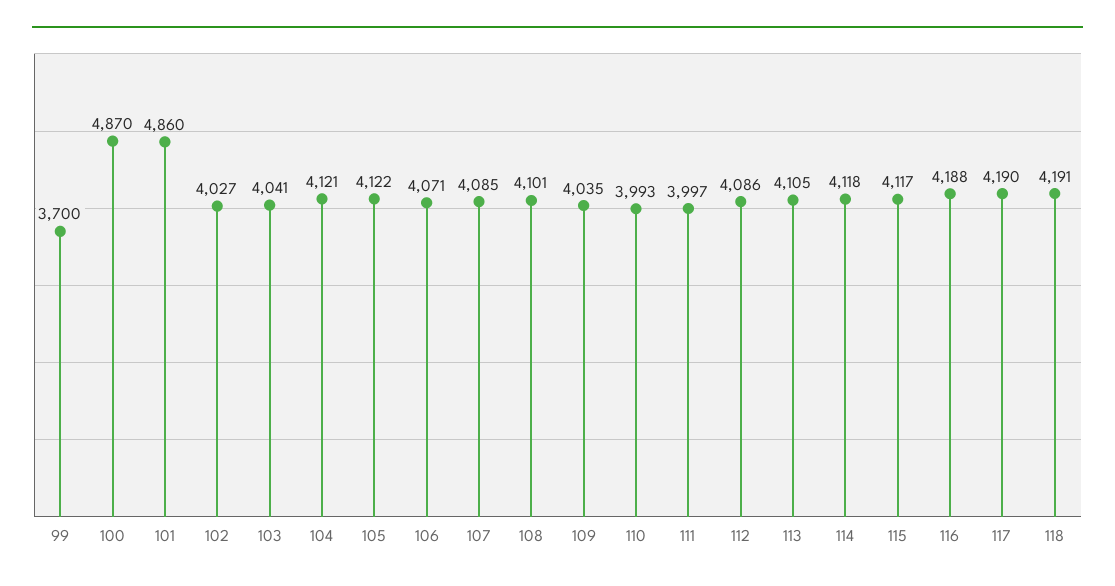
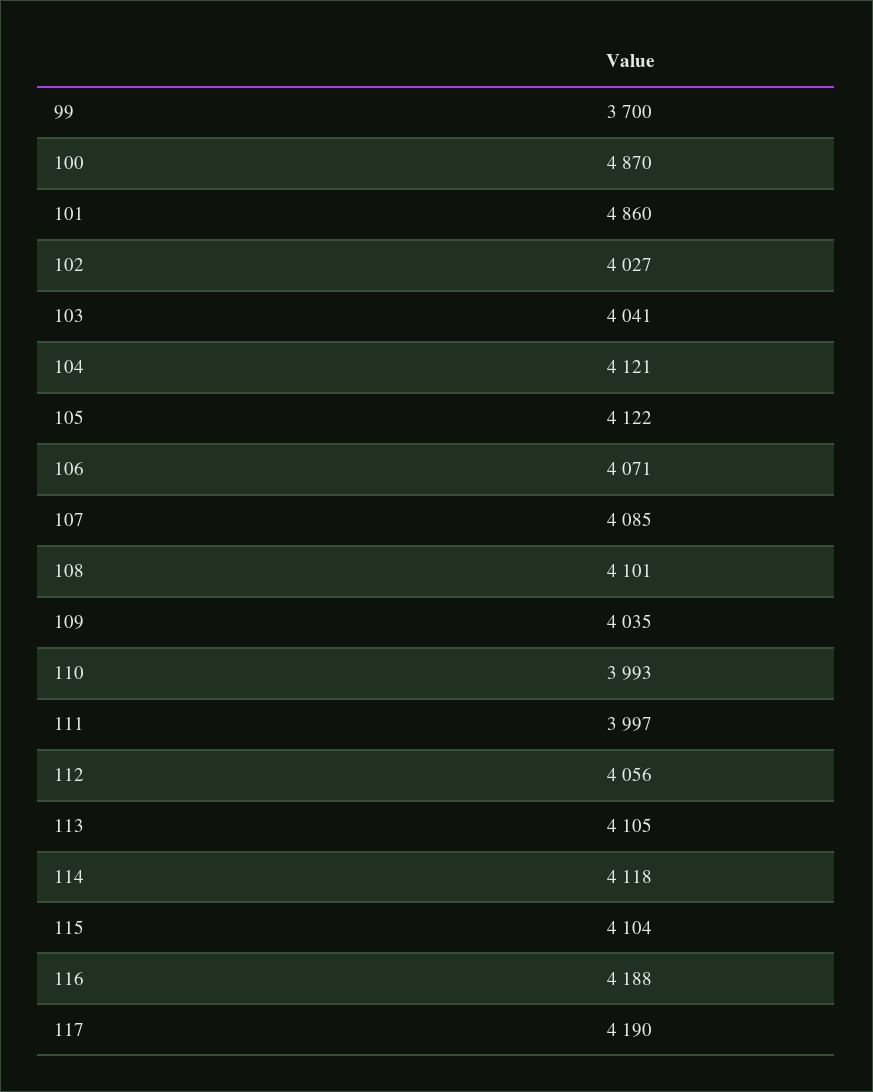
112: 4086 -> 4056
115: 4117 -> 4104
118: 4191 -> none

